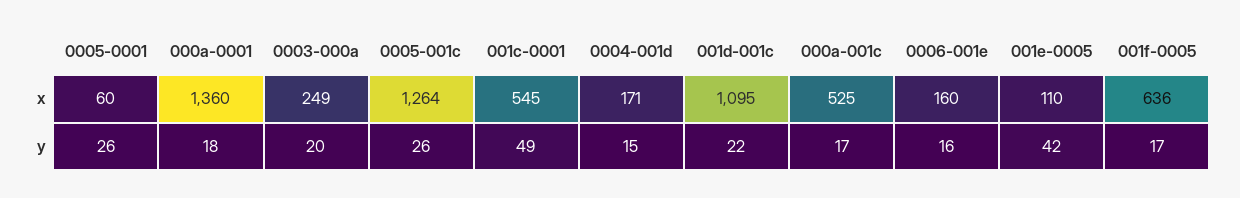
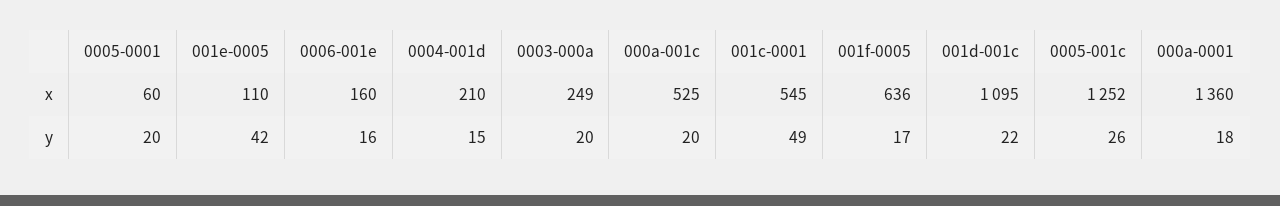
0005-001c, x: 1264 -> 1252
0004-001d, x: 171 -> 210
0005-0001, y: 26 -> 20
000a-001c, y: 17 -> 20

